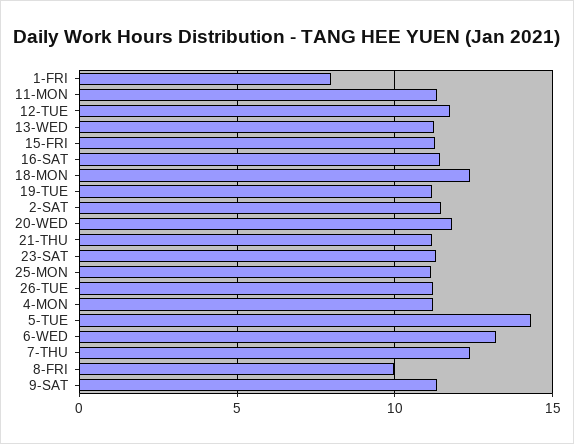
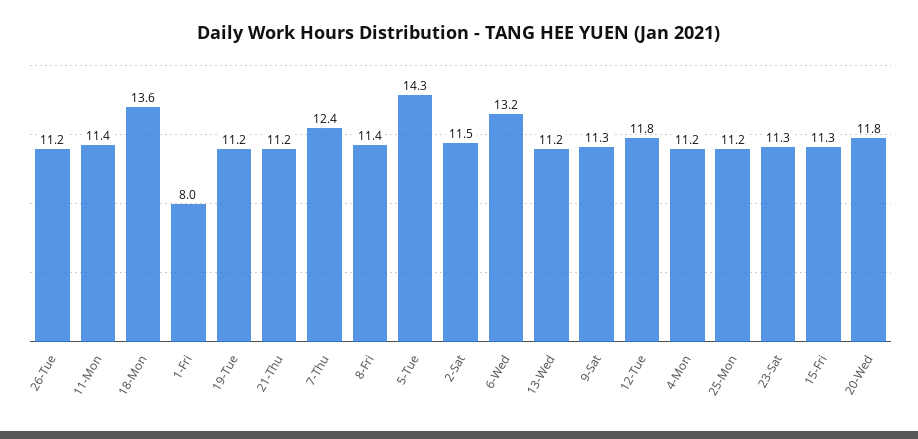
16-SAT: 11.5 -> none
18-MON: 12.5 -> 13.6
8-FRI: 10 -> 11.4

